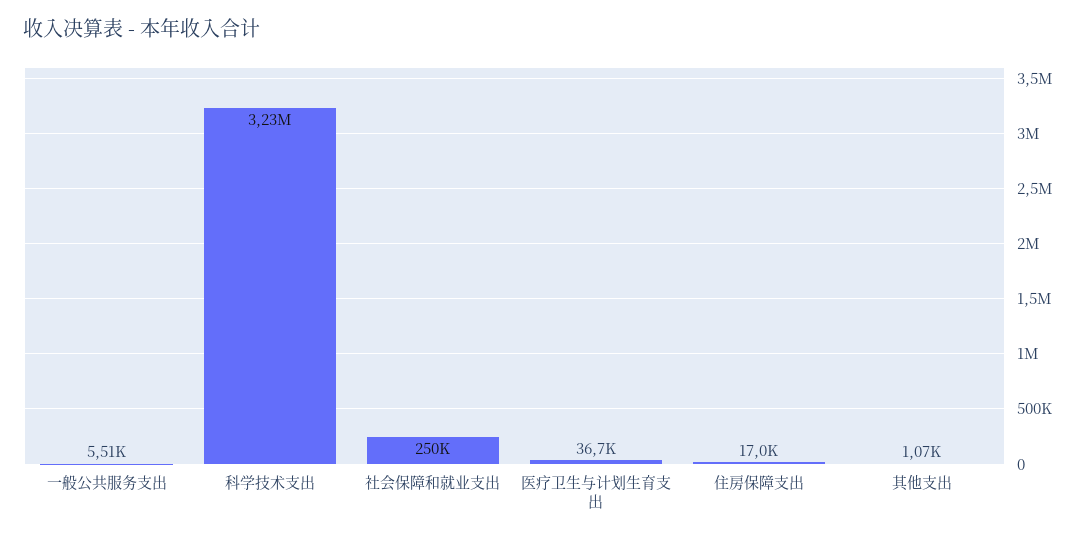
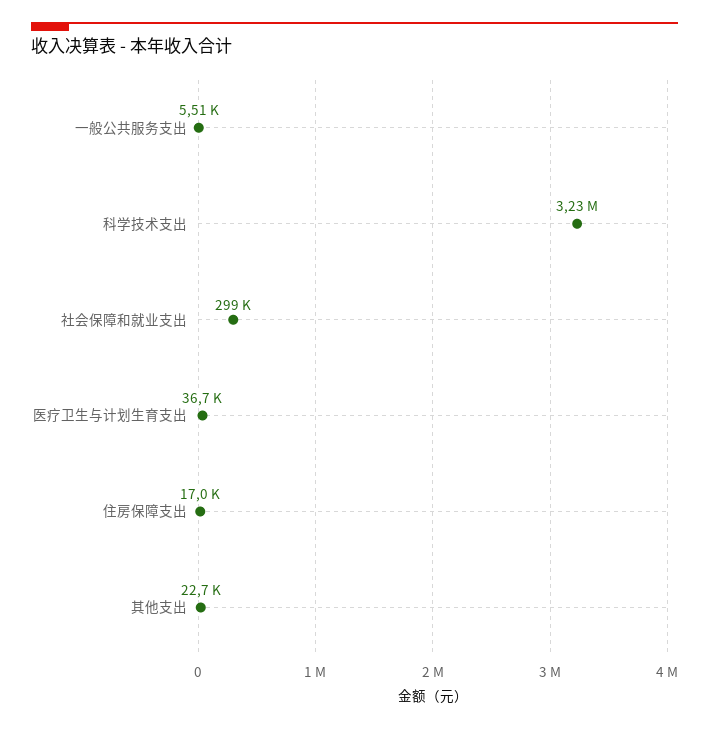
社会保障和就业支出: 250000 -> 299000
其他支出: 1070 -> 22700

